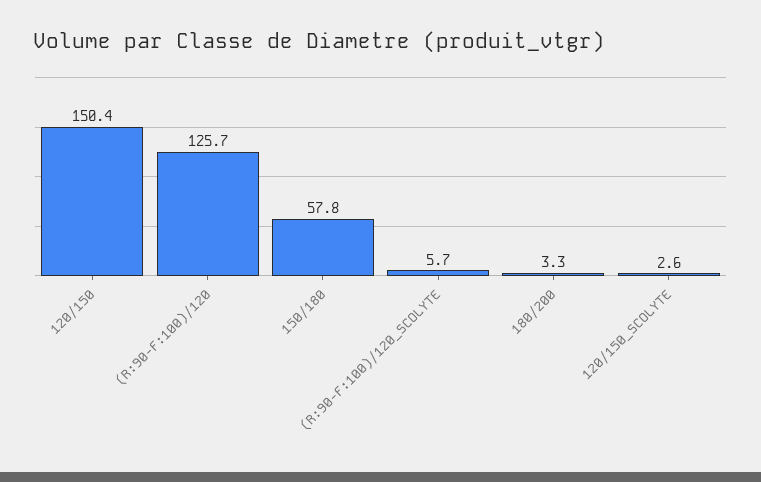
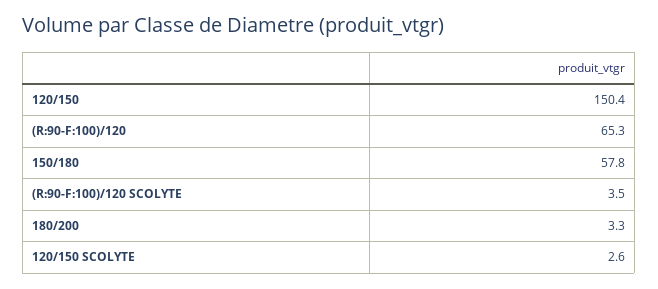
(R:90-F:100)/120: 125.7 -> 65.3
(R:90-F:100)/120_SCOLYTE: 5.7 -> 3.5

